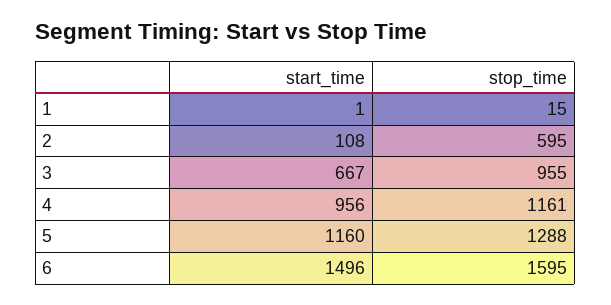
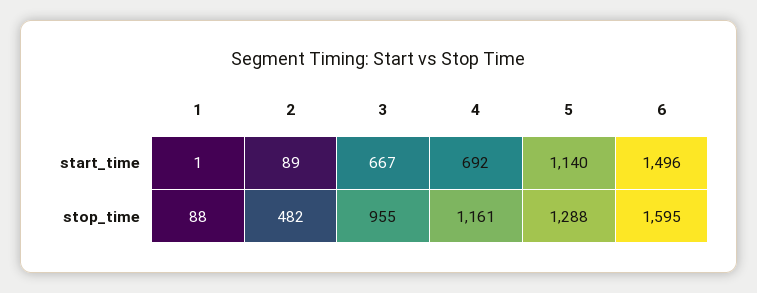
stop_time, 1: 15 -> 88
start_time, 2: 108 -> 89
stop_time, 2: 595 -> 482
start_time, 4: 956 -> 692
start_time, 5: 1160 -> 1140

